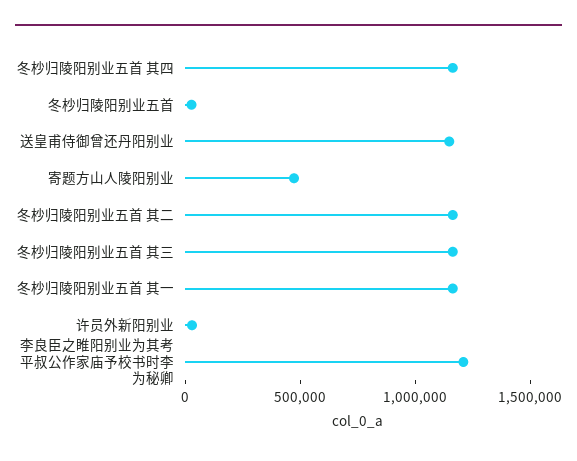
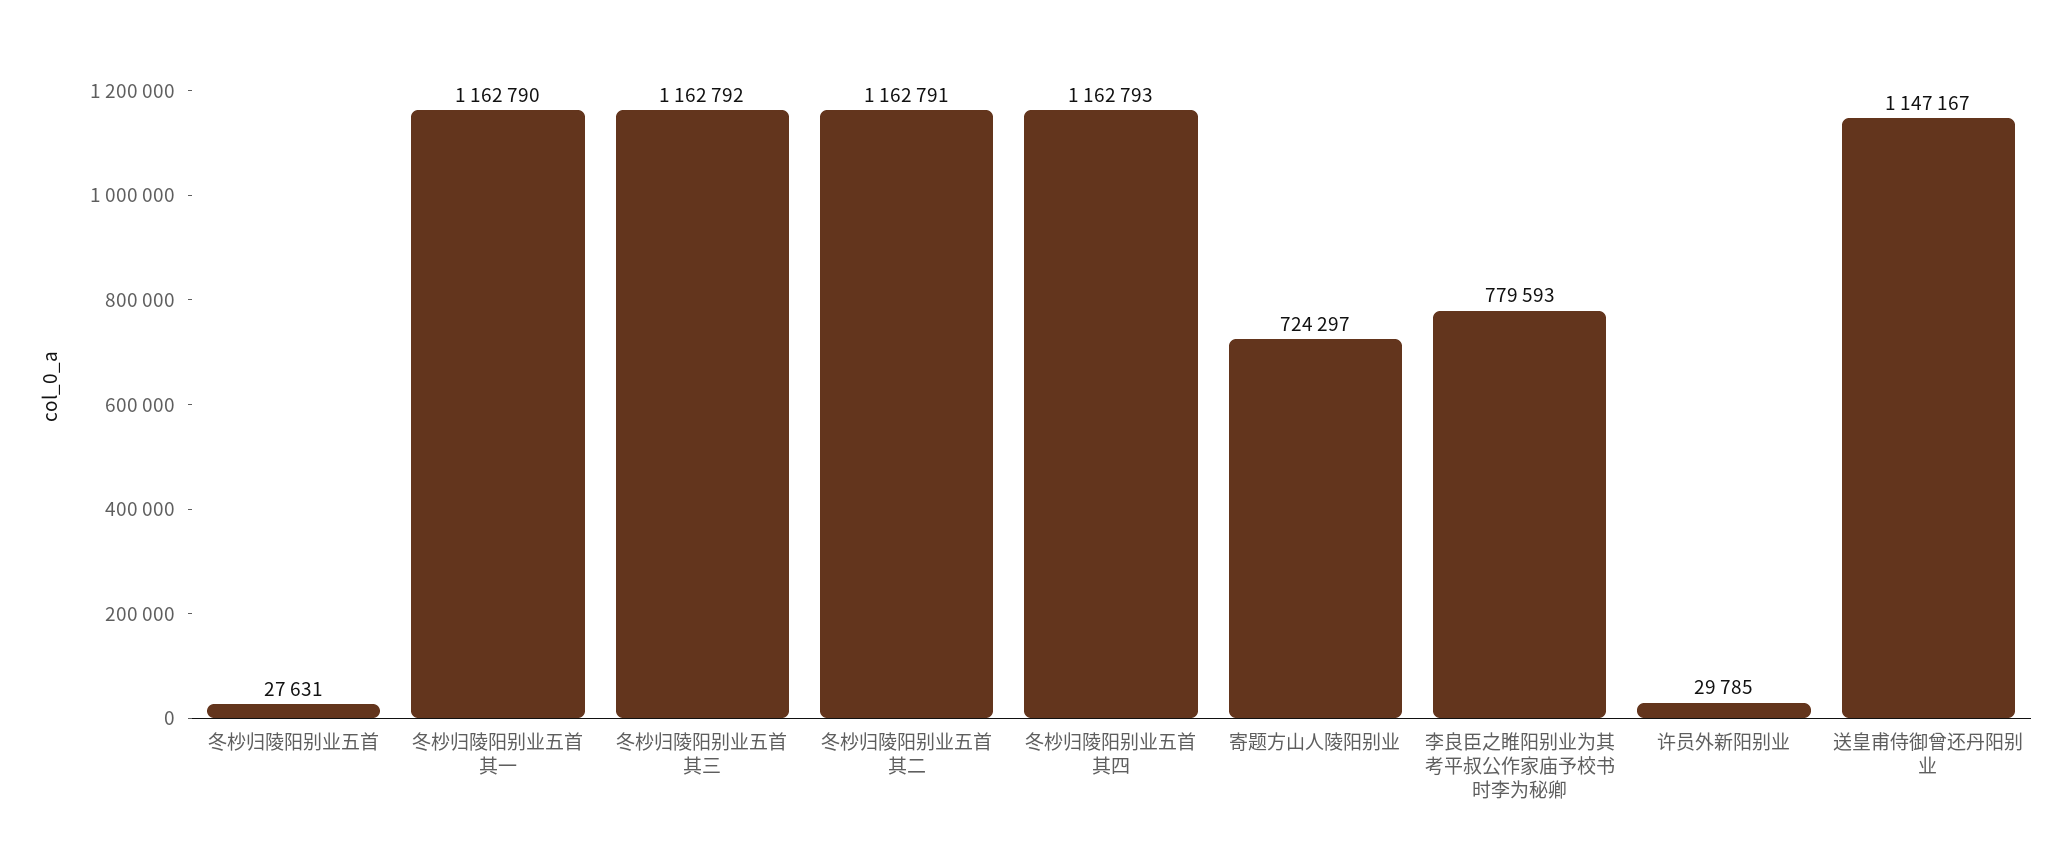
寄题方山人陵阳别业: 500000 -> 724297
李良臣之睢阳别业为其考平叔公作家庙予校书时李为秘卿: 1200000 -> 779593

